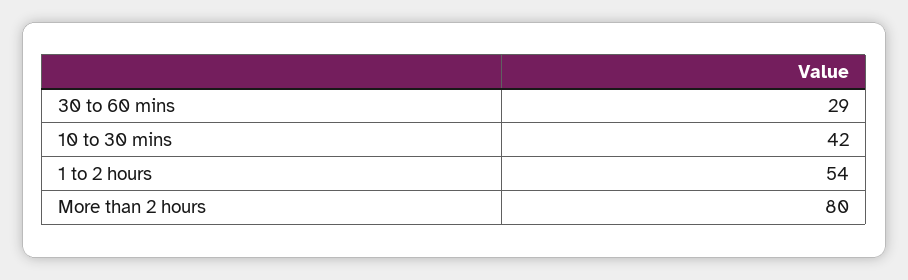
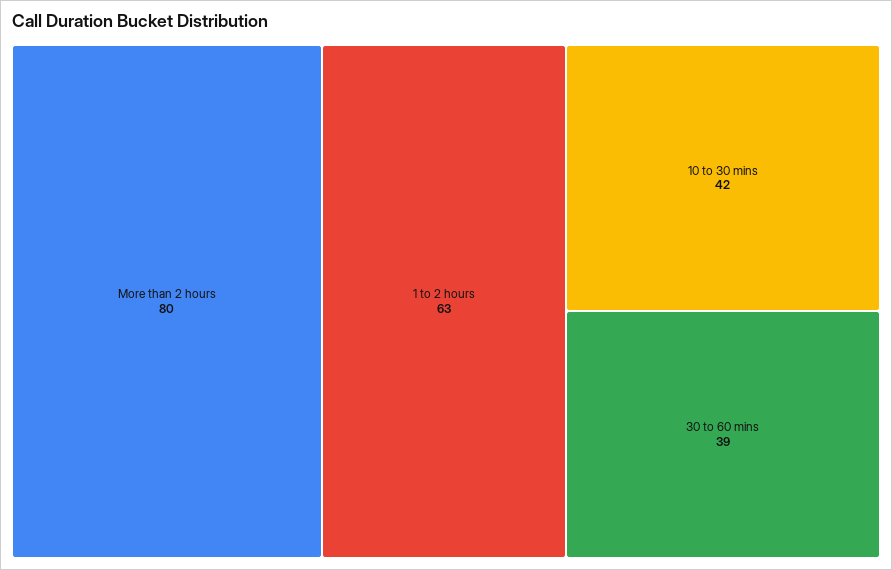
30 to 60 mins: 29 -> 39
1 to 2 hours: 54 -> 63

